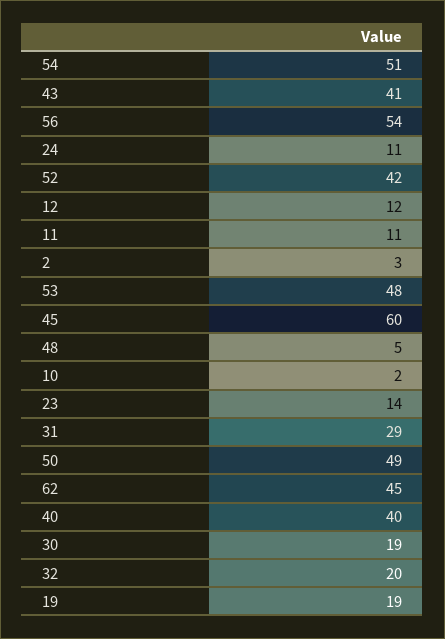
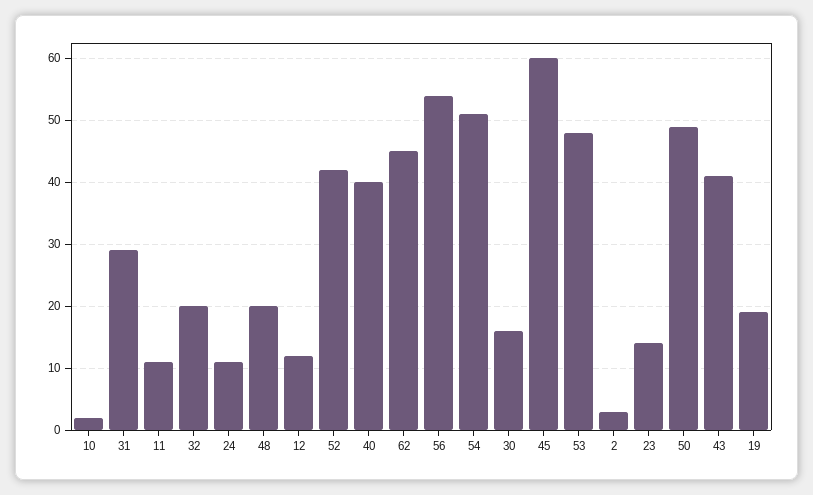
48: 5 -> 20
30: 19 -> 16

